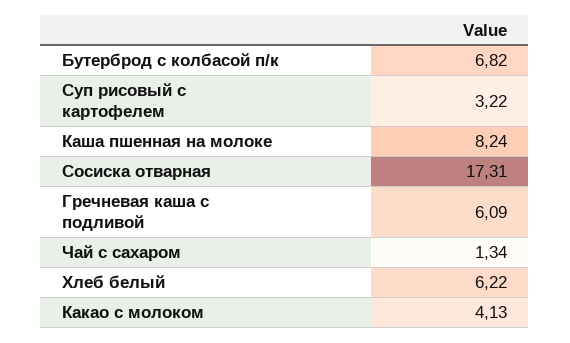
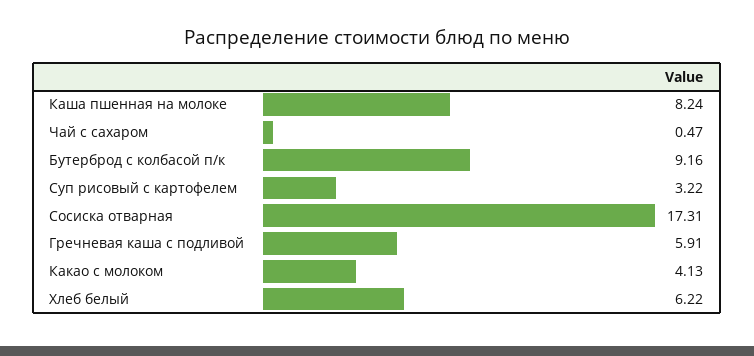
Бутерброд с колбасой п/к: 6.82 -> 9.16
Гречневая каша с подливой: 6.09 -> 5.91
Чай с сахаром: 1.34 -> 0.47

